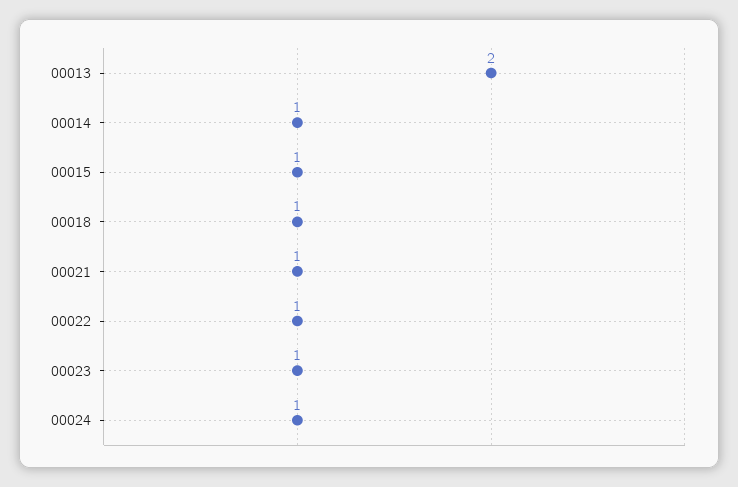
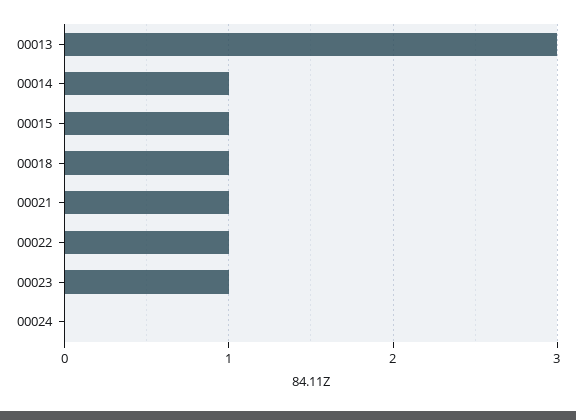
00013: 2 -> 3
00024: 1 -> 0

